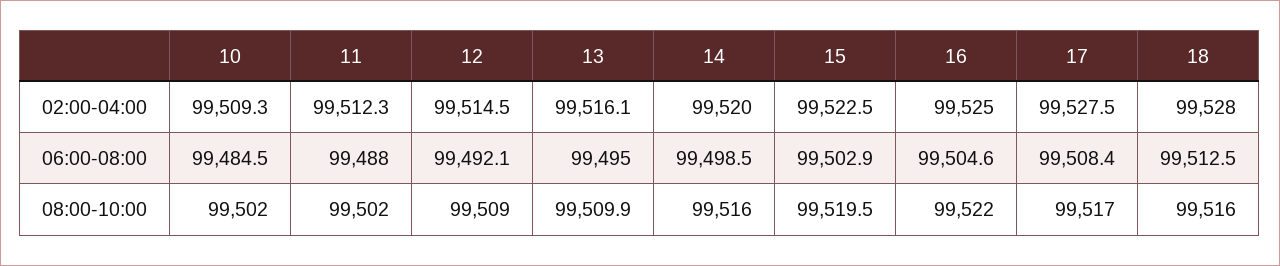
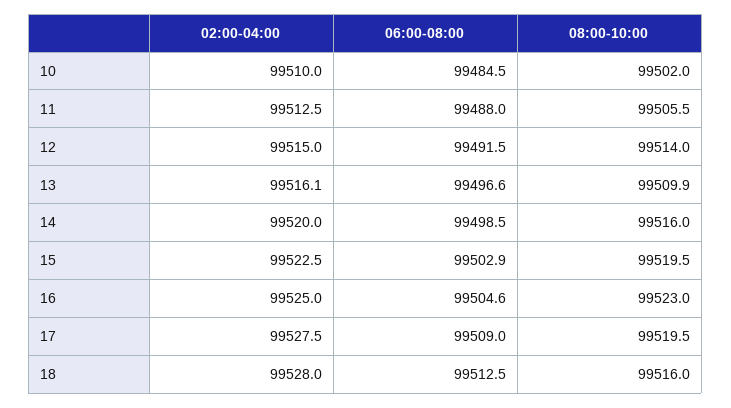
10, 02:00-04:00: 99509.3 -> 99510
11, 02:00-04:00: 99512.3 -> 99512.5
12, 02:00-04:00: 99514.5 -> 99515
12, 06:00-08:00: 99492.1 -> 99491.5
13, 06:00-08:00: 99495 -> 99496.6
17, 06:00-08:00: 99508.4 -> 99509
11, 08:00-10:00: 99502 -> 99505.5
12, 08:00-10:00: 99509 -> 99514
16, 08:00-10:00: 99522 -> 99523
17, 08:00-10:00: 99517 -> 99519.5

